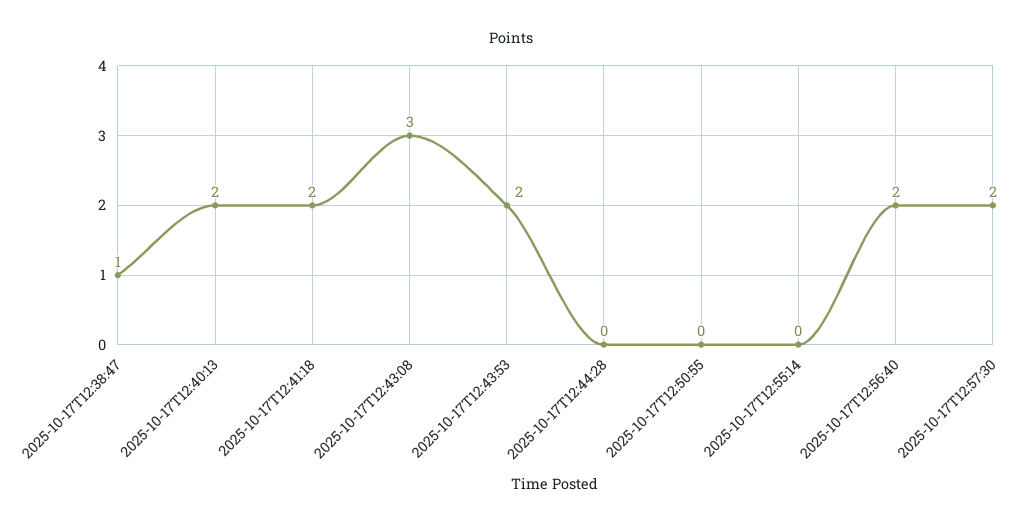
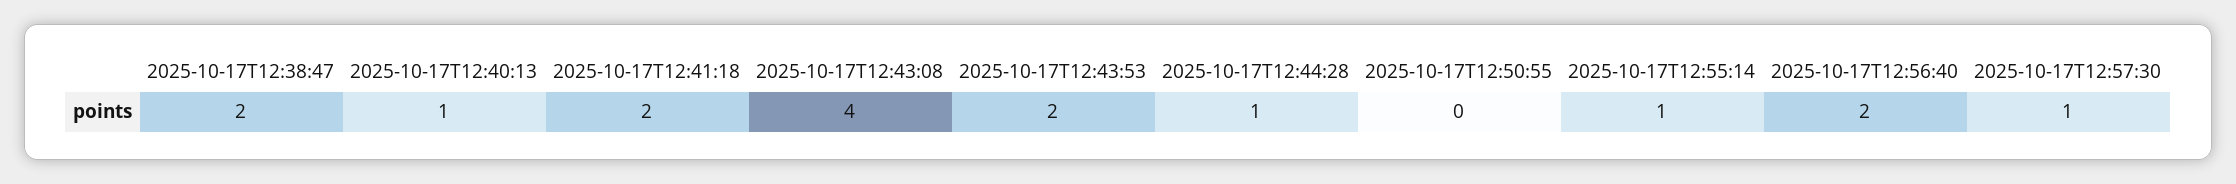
2025-10-17T12:38:47: 1 -> 2
2025-10-17T12:40:13: 2 -> 1
2025-10-17T12:43:08: 3 -> 4
2025-10-17T12:44:28: 0 -> 1
2025-10-17T12:55:14: 0 -> 1
2025-10-17T12:57:30: 2 -> 1

